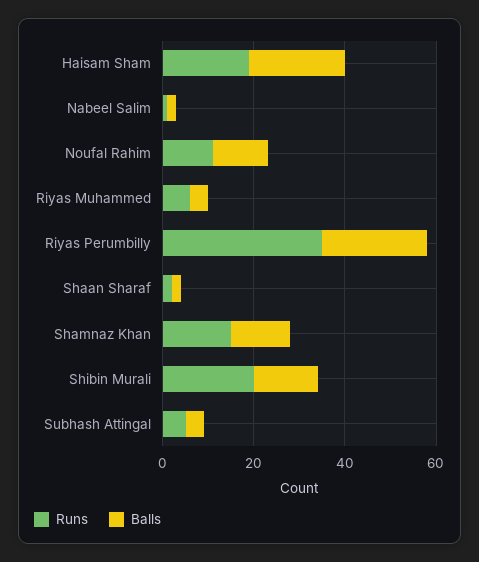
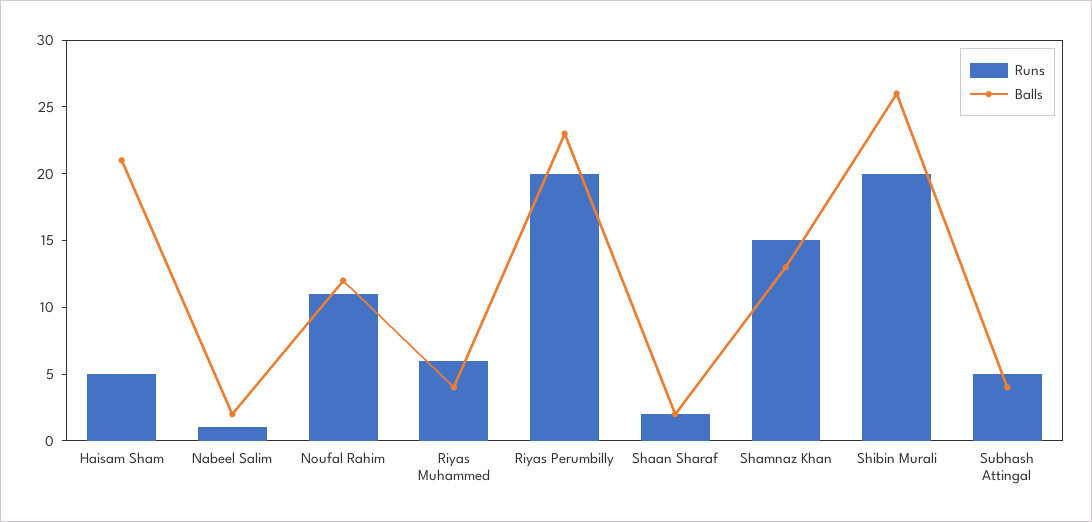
Runs, Haisam Sham: 20 -> 5
Runs, Riyas Perumbilly: 35 -> 20
Balls, Shibin Murali: 15 -> 26

